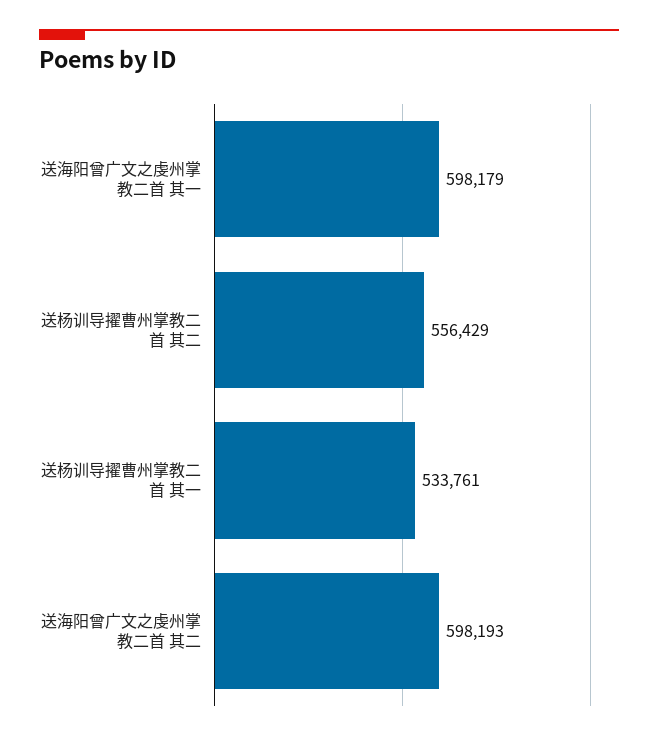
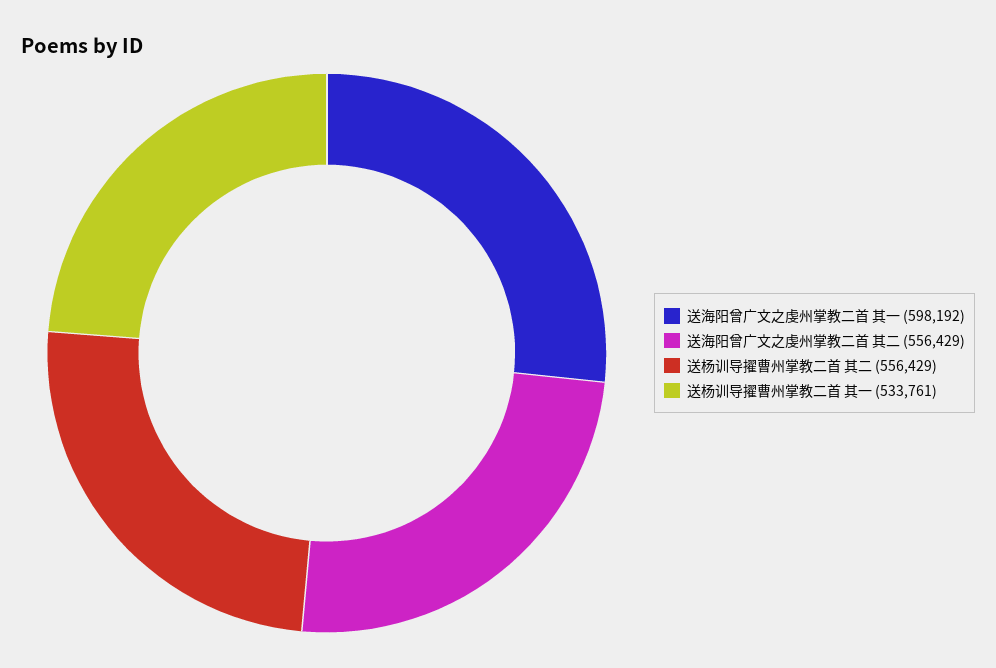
送海阳曾广文之虔州掌教二首 其一: 598179 -> 598192
送海阳曾广文之虔州掌教二首 其二: 598193 -> 556429

